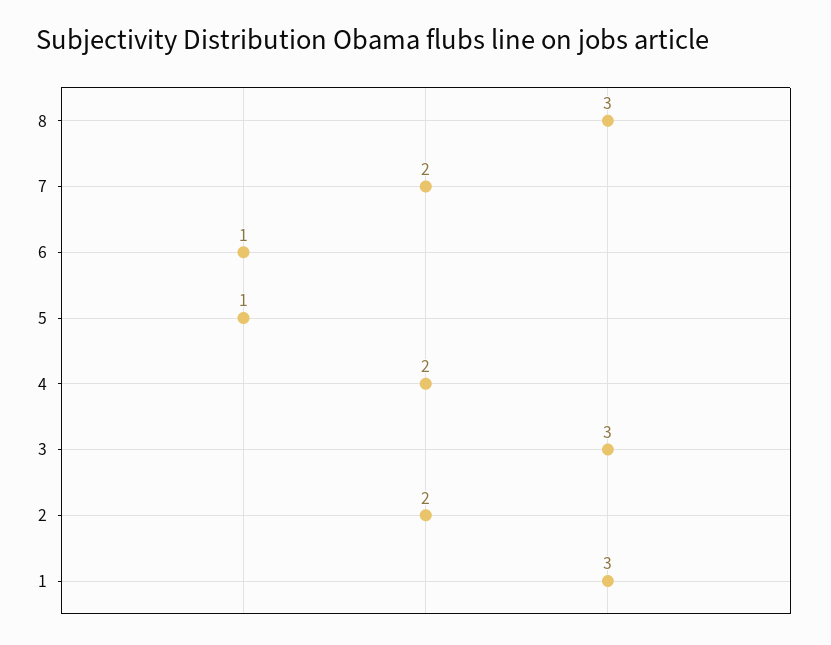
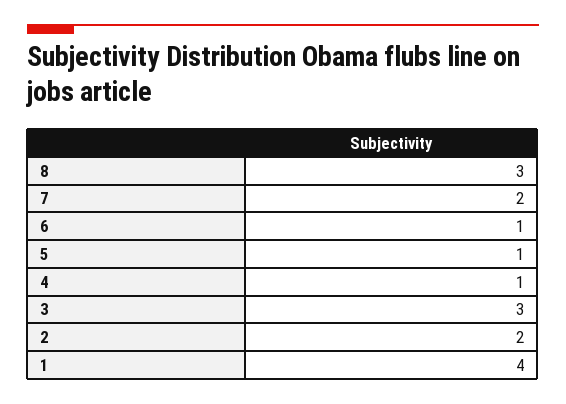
4: 2 -> 1
1: 3 -> 4

